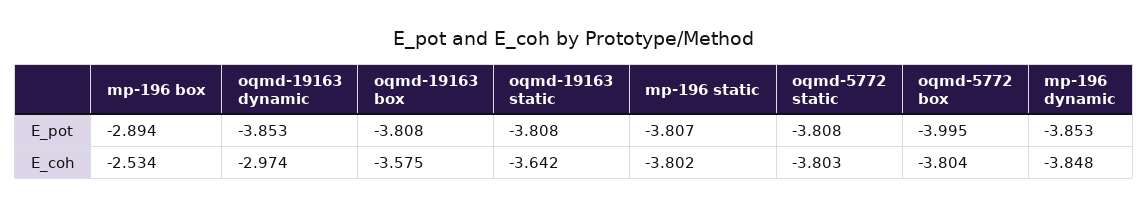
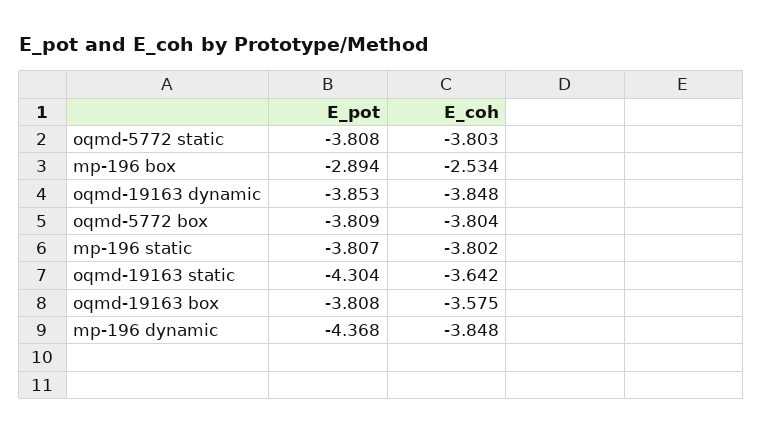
oqmd-19163 static, E_pot: -3.808 -> -4.304
oqmd-5772 box, E_pot: -3.995 -> -3.809
mp-196 dynamic, E_pot: -3.853 -> -4.368
oqmd-19163 dynamic, E_coh: -2.974 -> -3.848

